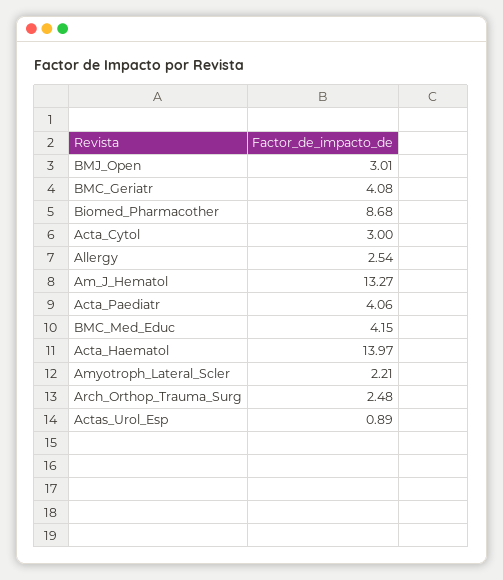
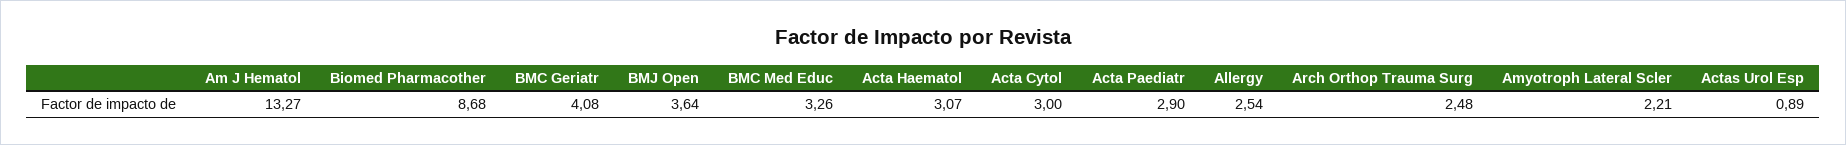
BMJ_Open: 3.01 -> 3.64
Acta_Paediatr: 4.06 -> 2.9
BMC_Med_Educ: 4.15 -> 3.26
Acta_Haematol: 13.97 -> 3.07

